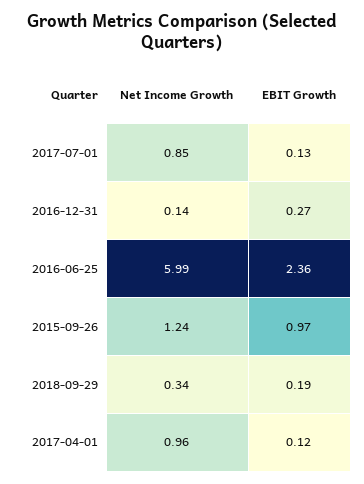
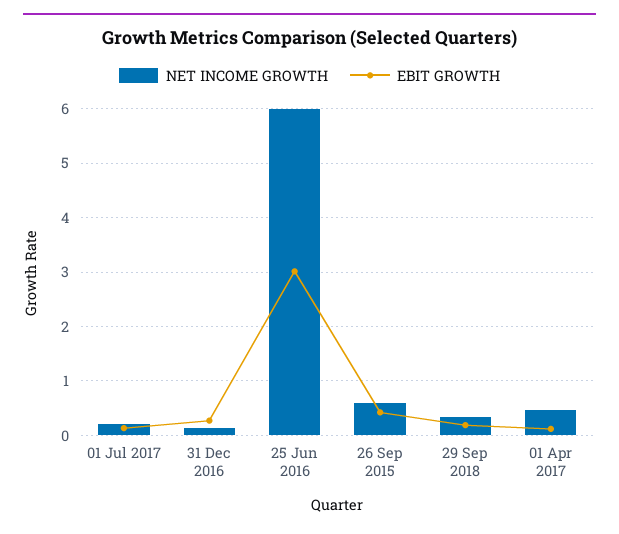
Net Income Growth, 2017-07-01: 0.85 -> 0.2
EBIT Growth, 2016-06-25: 2.36 -> 3
Net Income Growth, 2015-09-26: 1.24 -> 0.6
EBIT Growth, 2015-09-26: 0.97 -> 0.4
Net Income Growth, 2017-04-01: 0.96 -> 0.4

